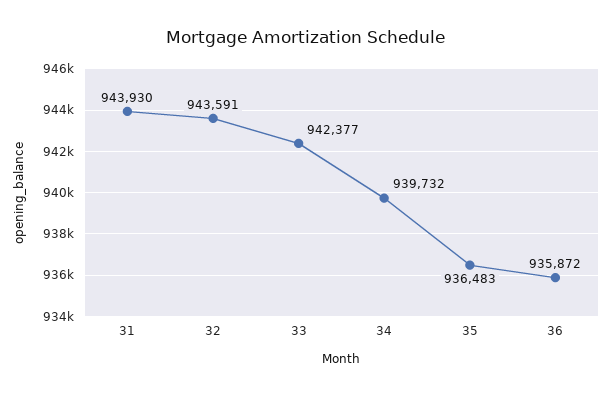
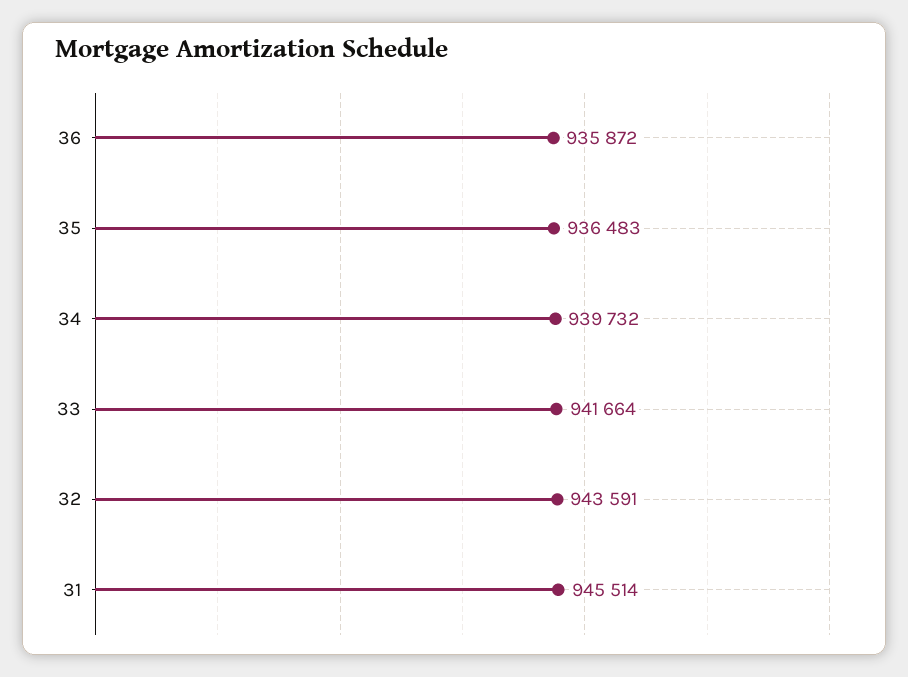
31: 943930 -> 945514
33: 942377 -> 941664

